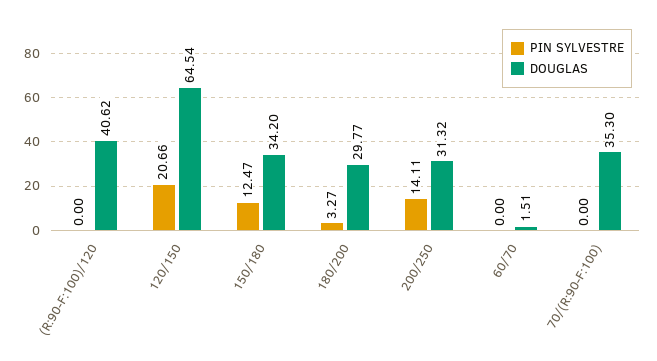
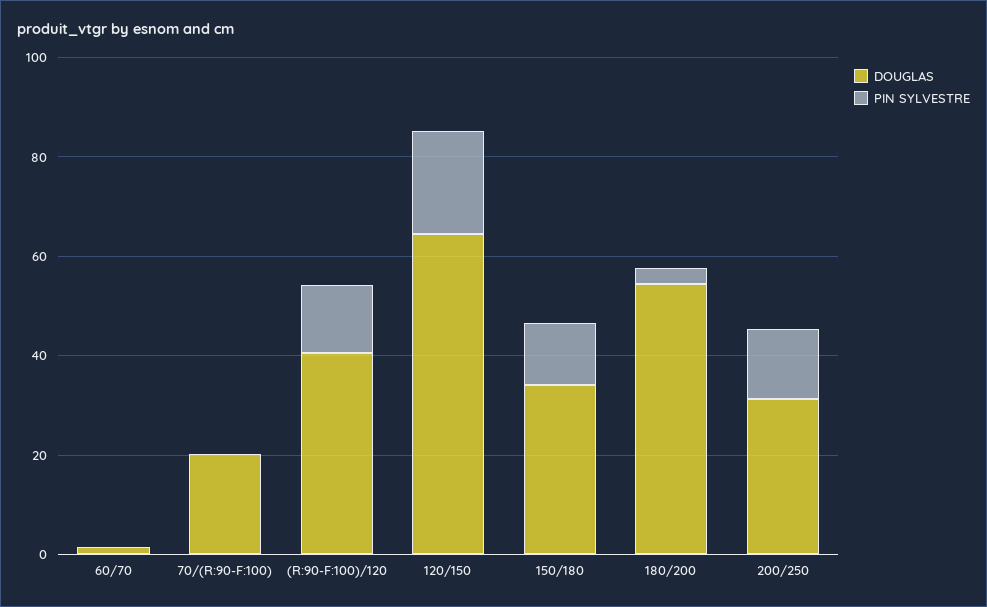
PIN SYLVESTRE, (R:90-F:100)/120: 0 -> 15
DOUGLAS, 180/200: 29.77 -> 55
DOUGLAS, 70/(R:90-F:100): 35.3 -> 20

